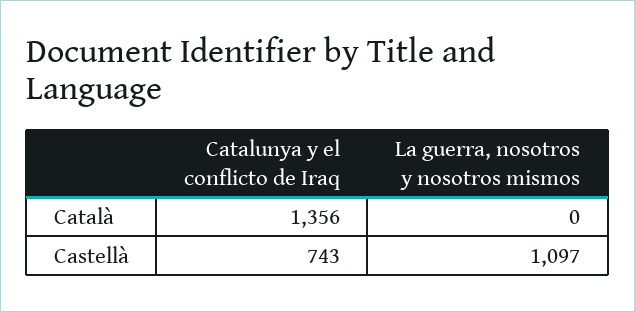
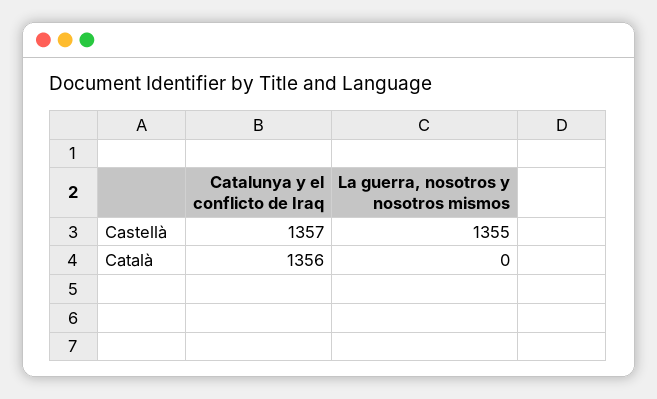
Catalunya y el conflicto de Iraq, Castellà: 743 -> 1357
La guerra, nosotros y nosotros mismos, Castellà: 1097 -> 1355

